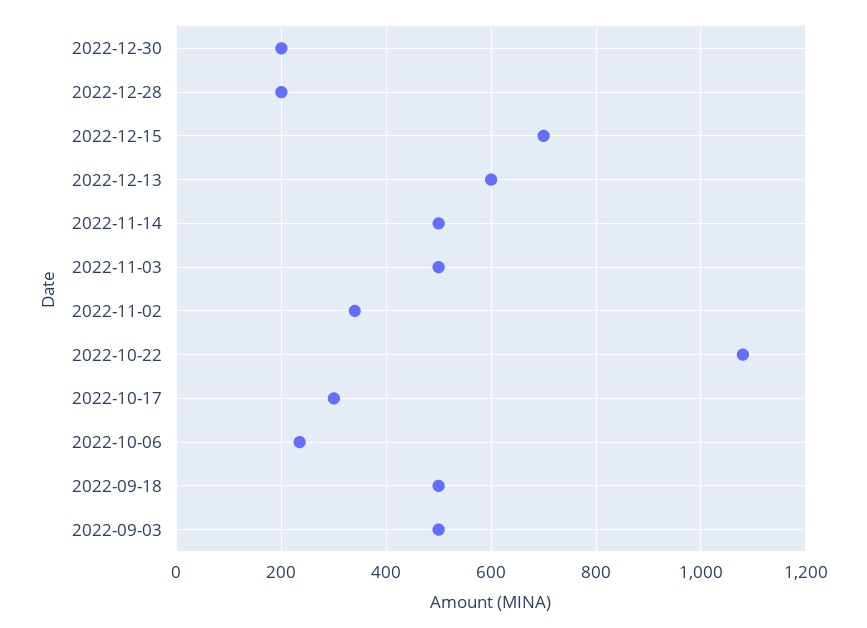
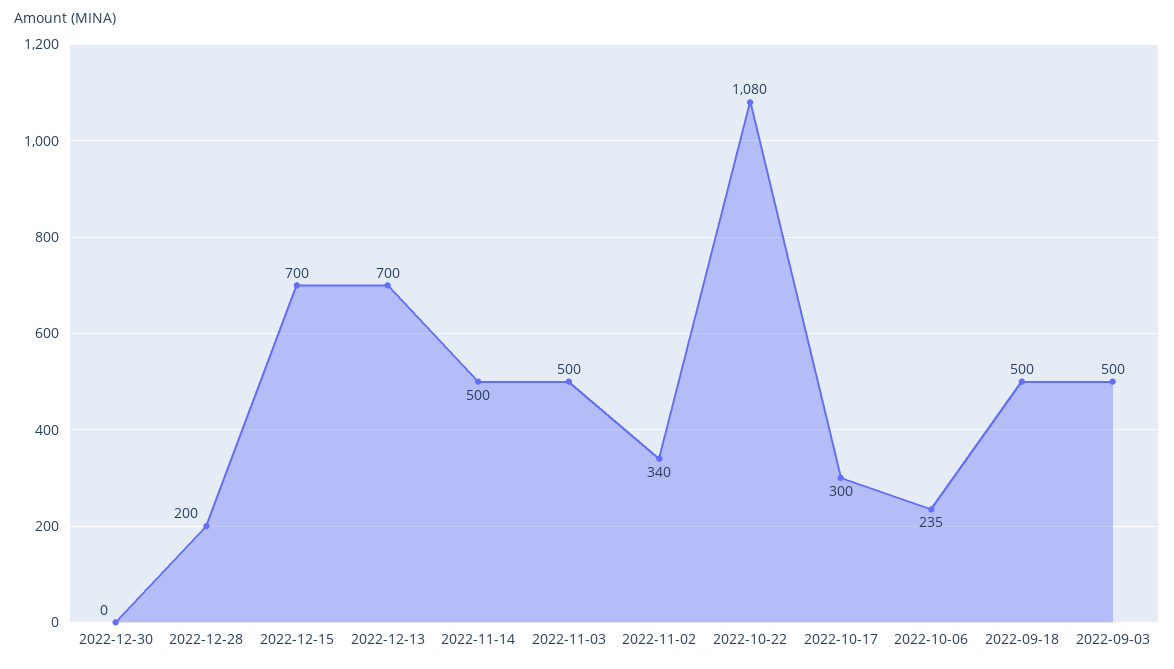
2022-12-30: 200 -> 0
2022-12-13: 600 -> 700

